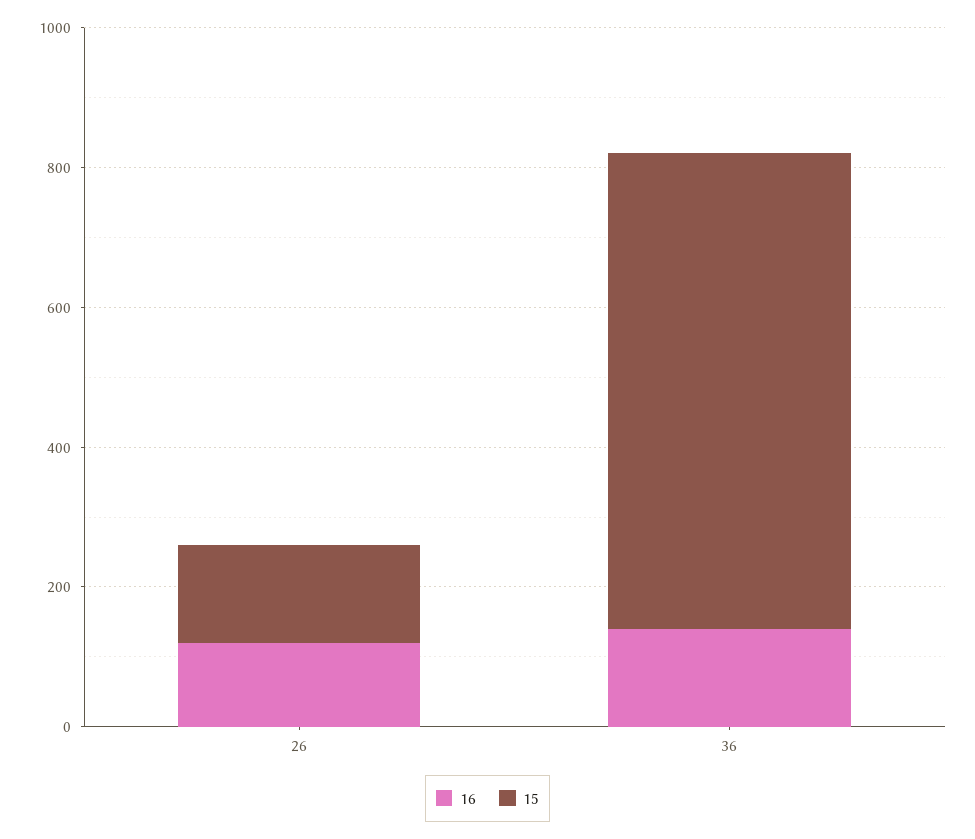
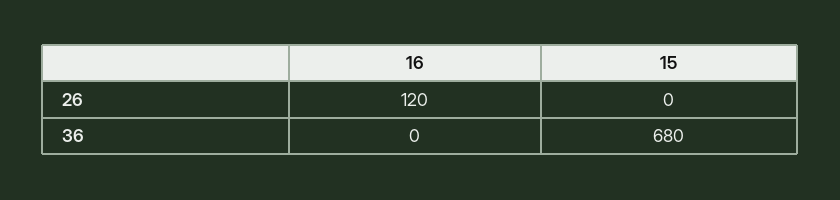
15, 26: 150 -> 0
16, 36: 150 -> 0

